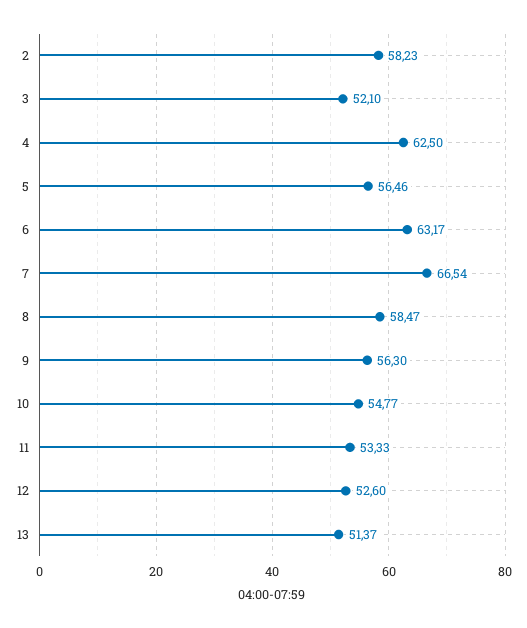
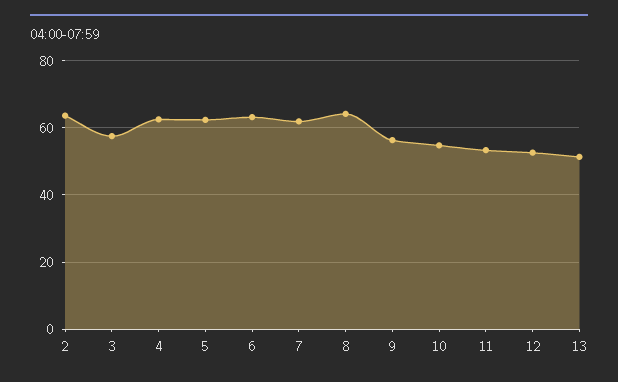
2: 58.23 -> 64
3: 52.1 -> 58
5: 56.46 -> 62
7: 66.54 -> 62
8: 58.47 -> 64

